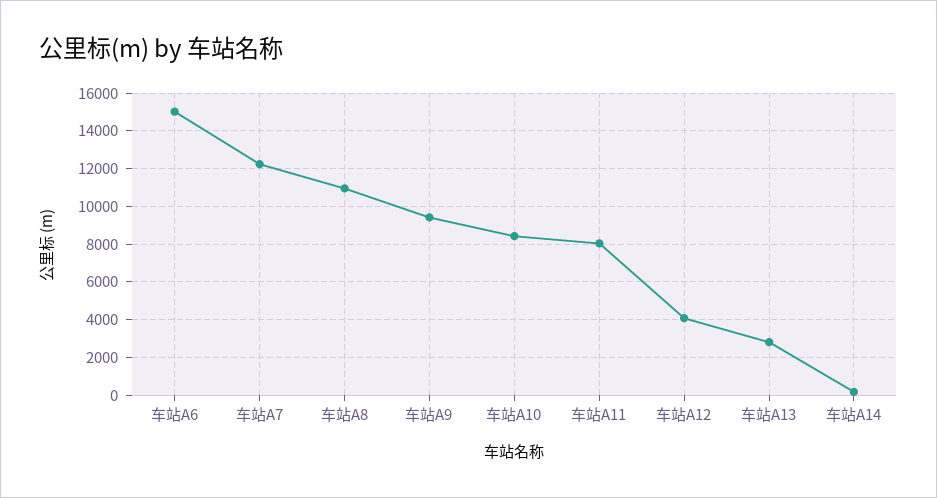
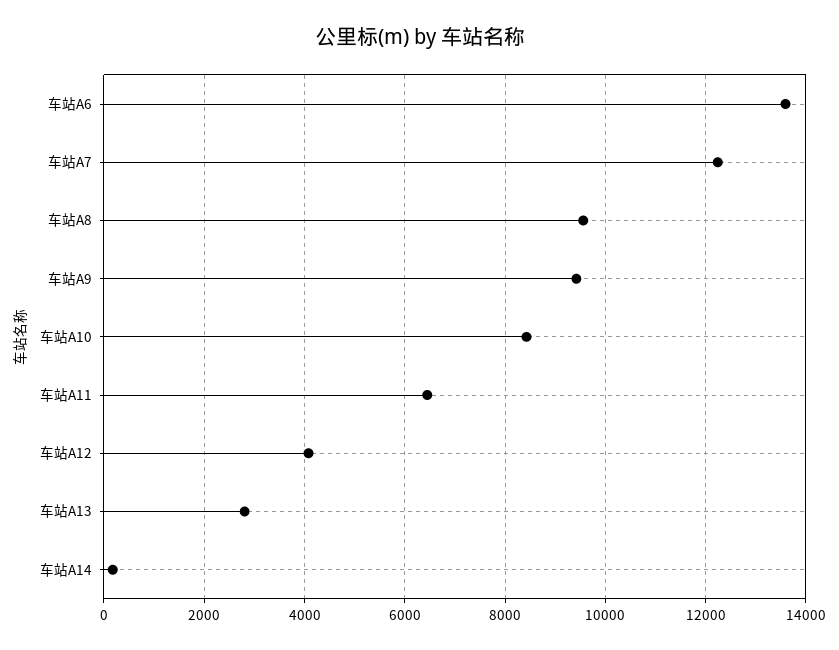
车站A6: 15000 -> 13600
车站A8: 11000 -> 9600
车站A11: 8000 -> 6400

